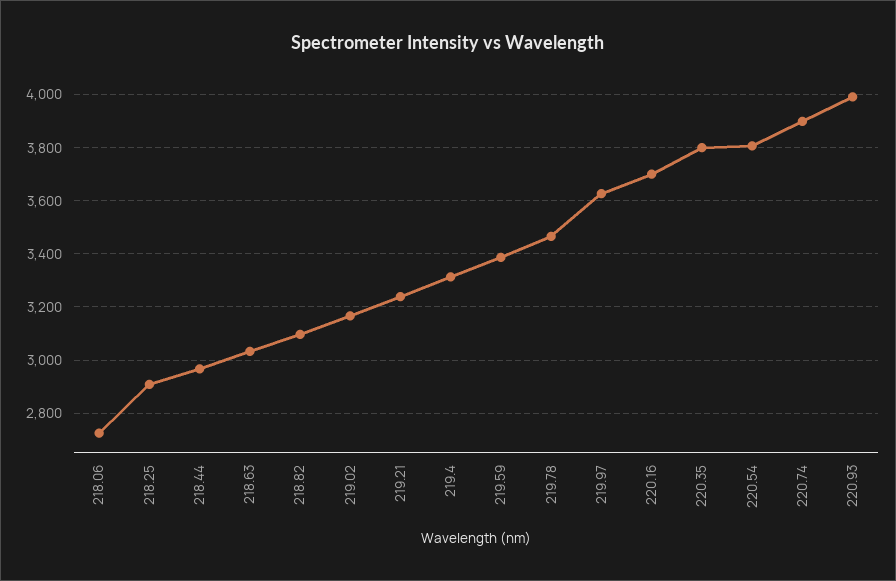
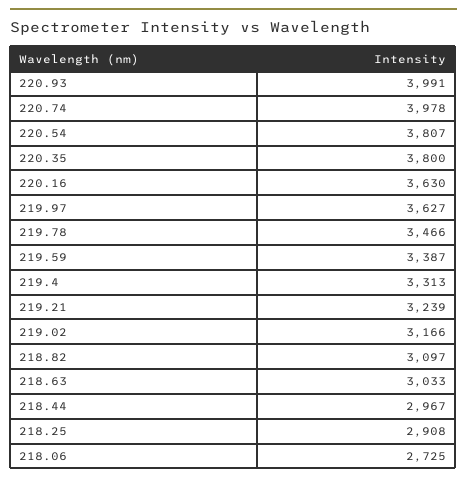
220.16: 3700 -> 3630
220.74: 3900 -> 3978

